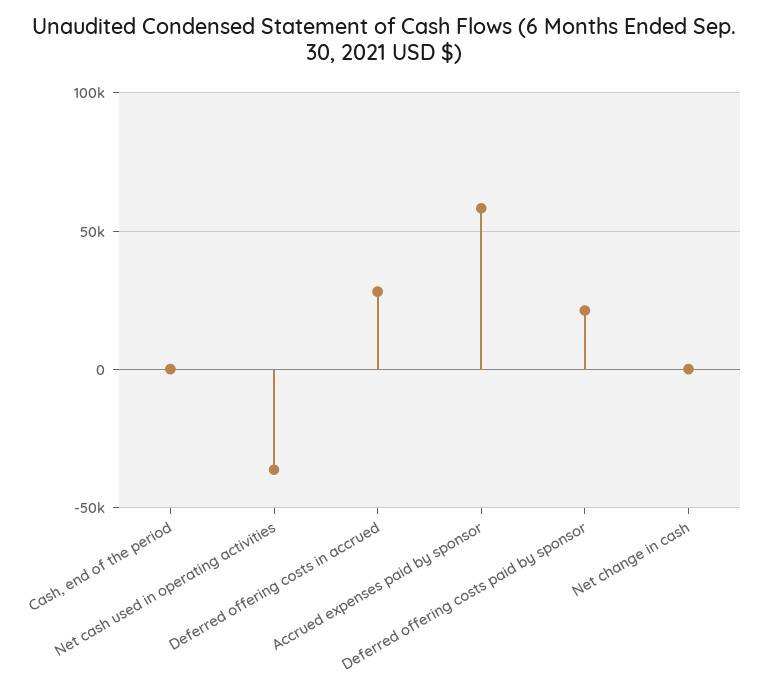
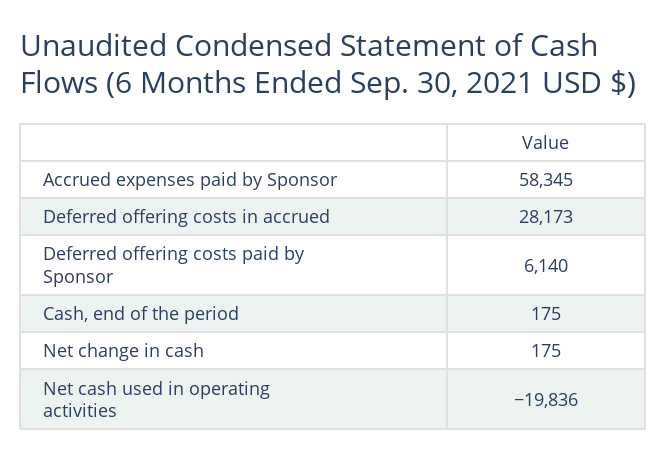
Net cash used in operating activities: -35000 -> -19836
Deferred offering costs paid by sponsor: 20000 -> 6140

